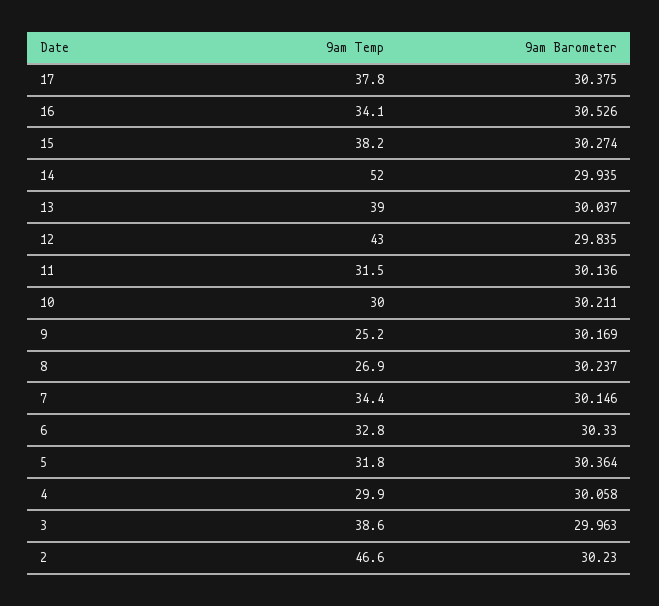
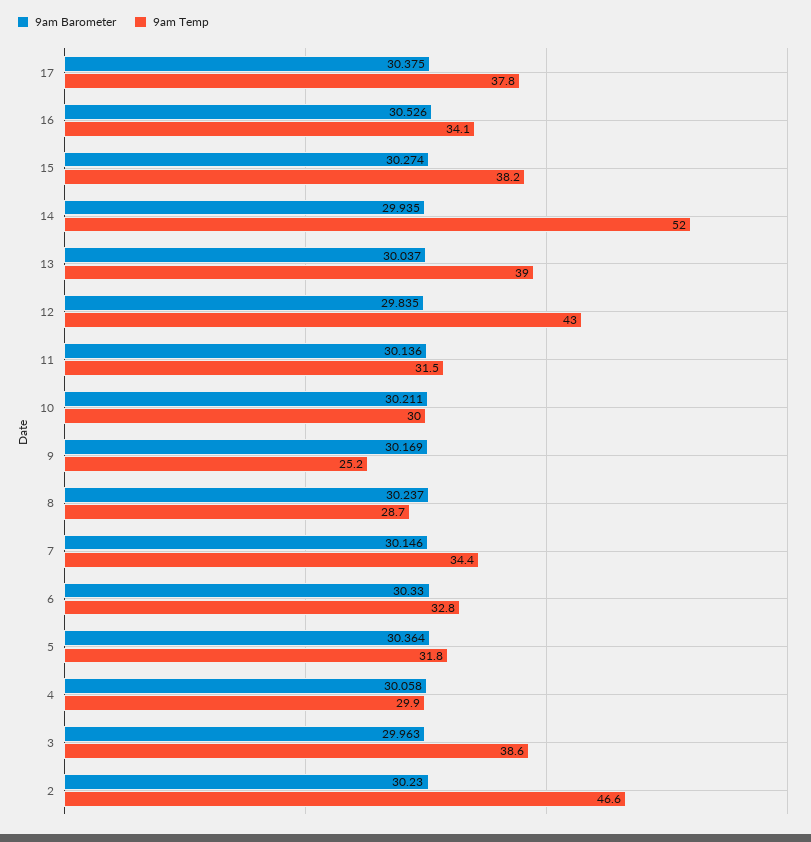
9am Temp, 8: 26.9 -> 28.7

